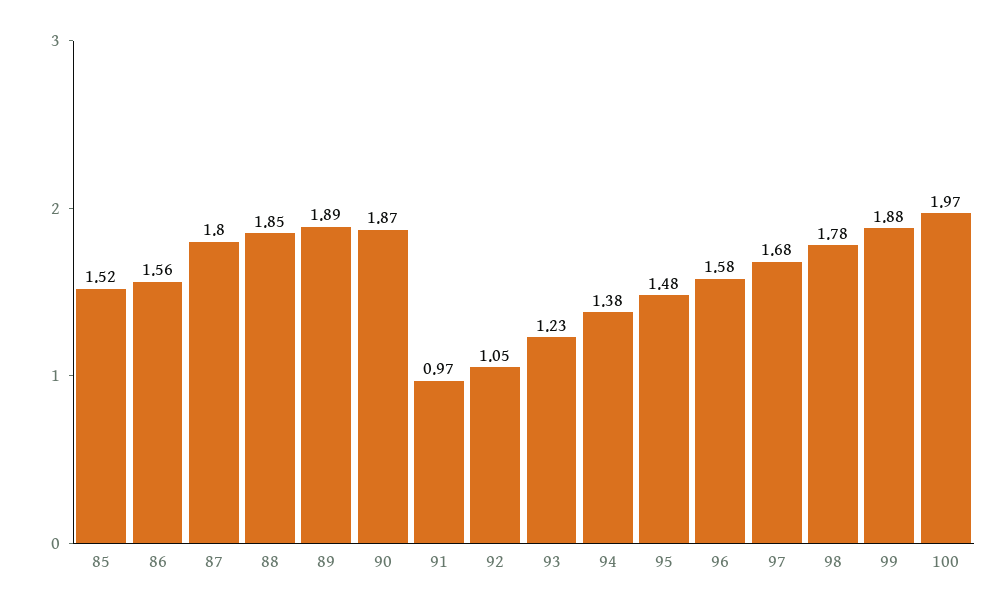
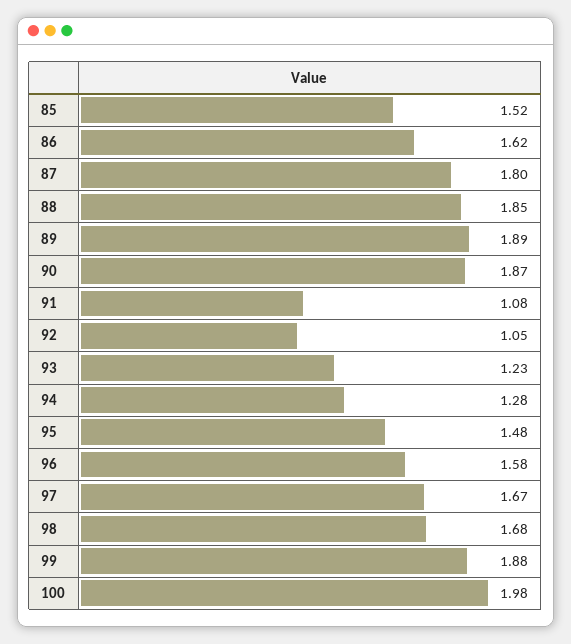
86: 1.56 -> 1.62
91: 0.97 -> 1.08
94: 1.38 -> 1.28
97: 1.68 -> 1.67
98: 1.78 -> 1.68
100: 1.97 -> 1.98

